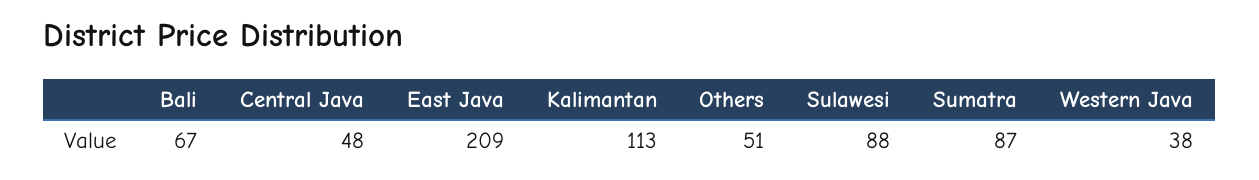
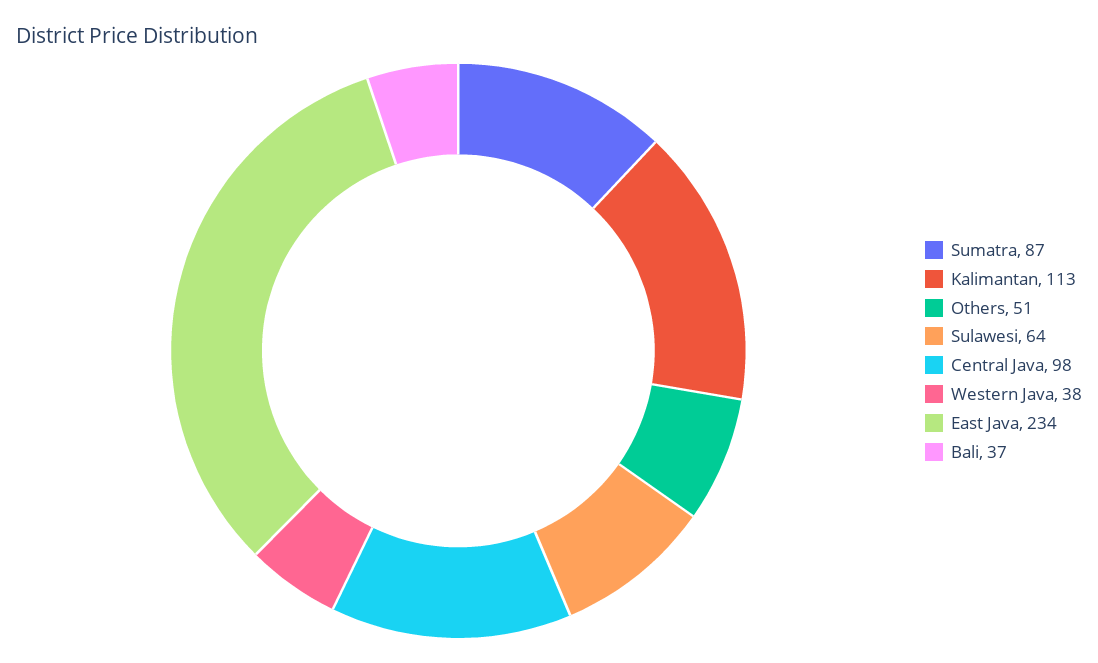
Bali: 67 -> 37
Central Java: 48 -> 98
East Java: 209 -> 234
Sulawesi: 88 -> 64

